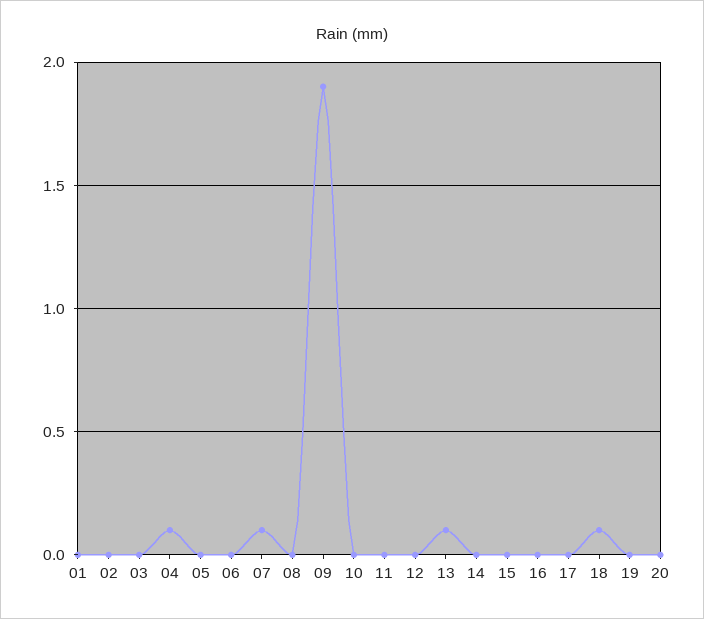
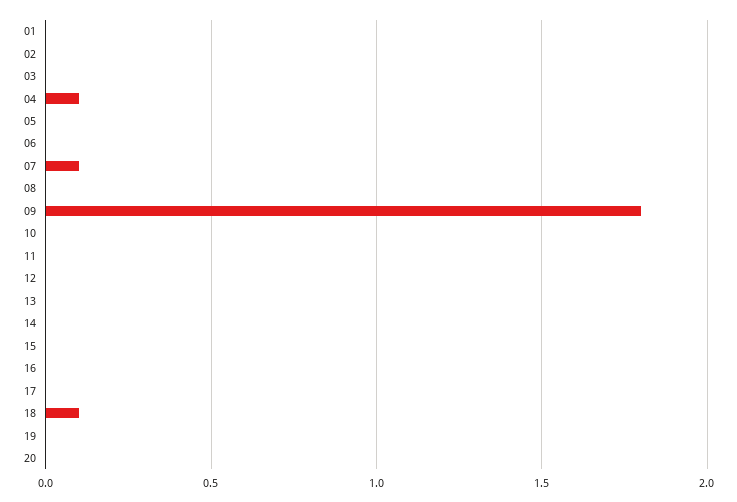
09: 1.9 -> 1.8
13: 0.1 -> 0

